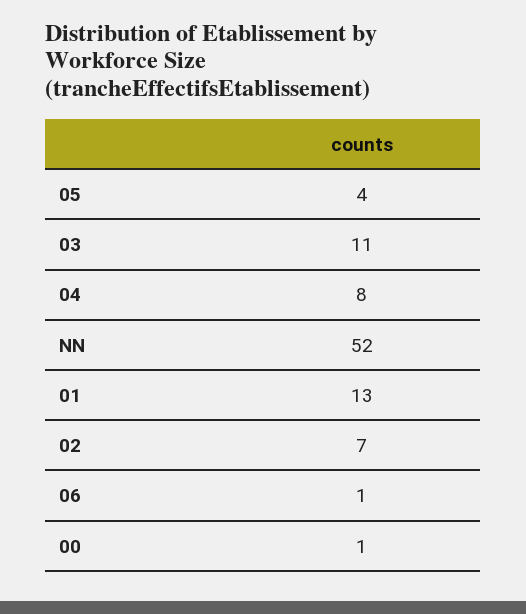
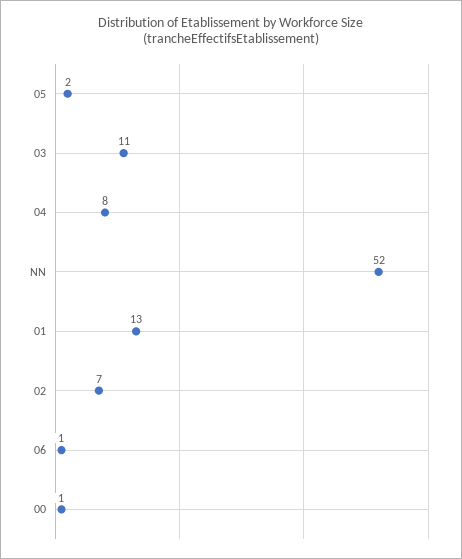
05: 4 -> 2

